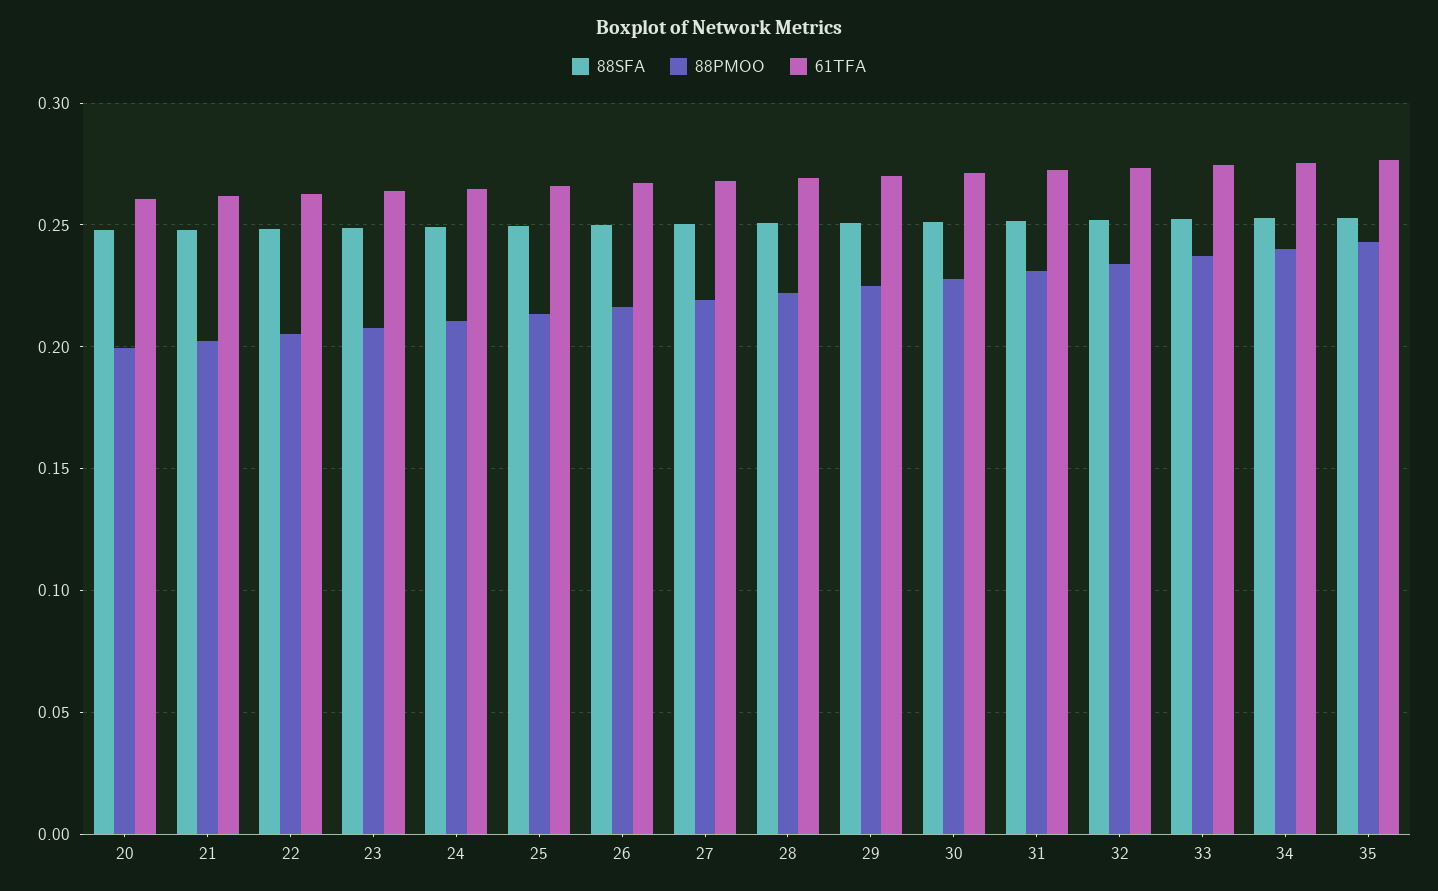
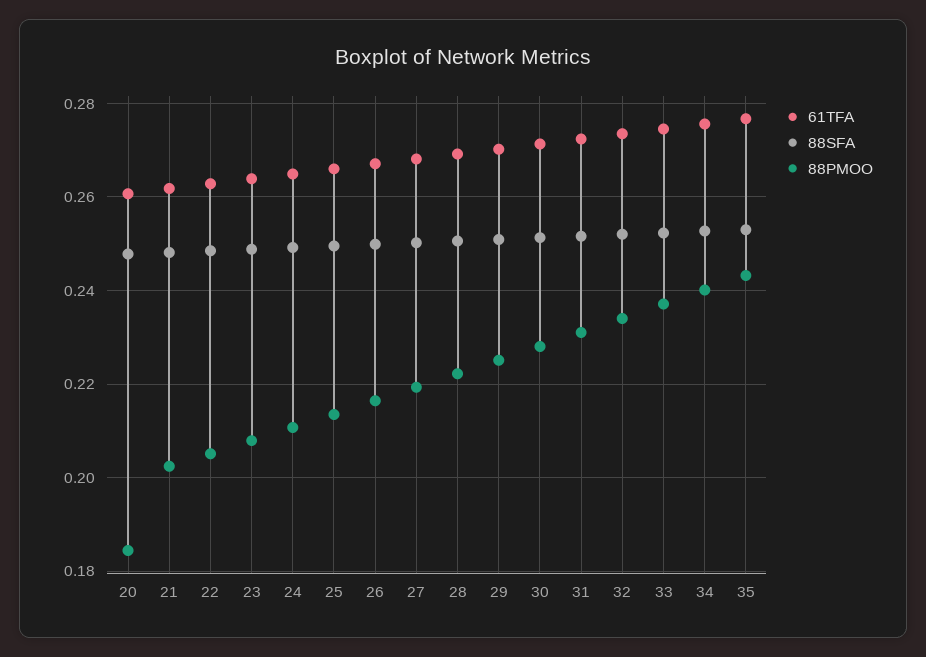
88PMOO, 20: 0.2 -> 0.184

